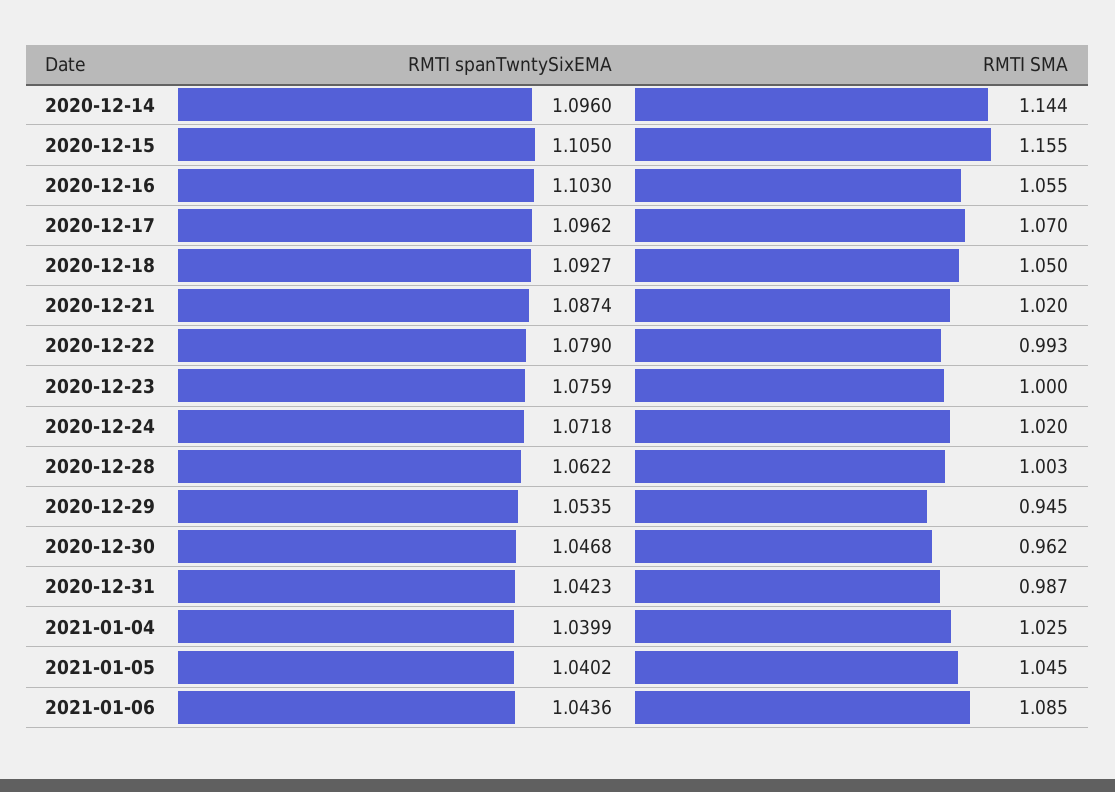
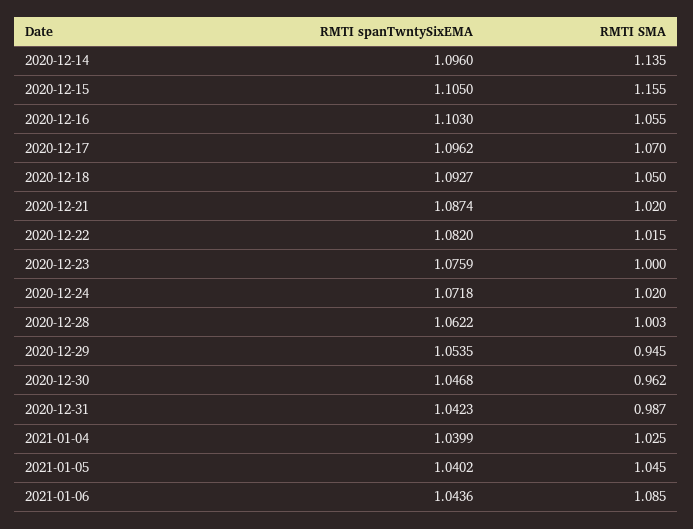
RMTI SMA, 2020-12-14: 1.144 -> 1.135
RMTI spanTwntySixEMA, 2020-12-22: 1.079 -> 1.082
RMTI SMA, 2020-12-22: 0.993 -> 1.015

